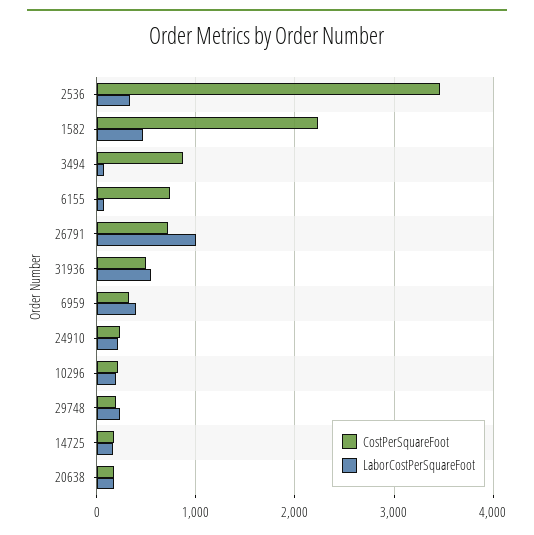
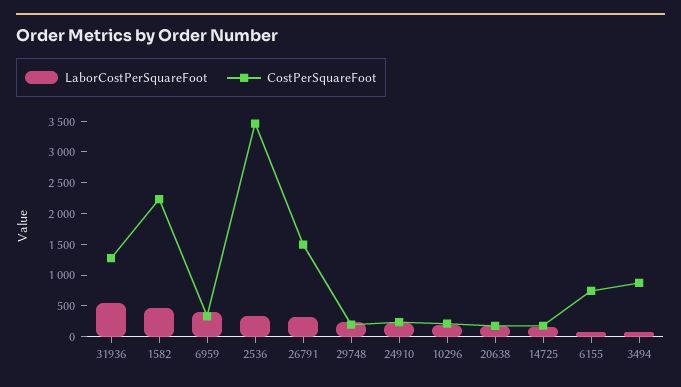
CostPerSquareFoot, 26791: 700 -> 1500
LaborCostPerSquareFoot, 26791: 1000 -> 250
CostPerSquareFoot, 31936: 500 -> 1250

